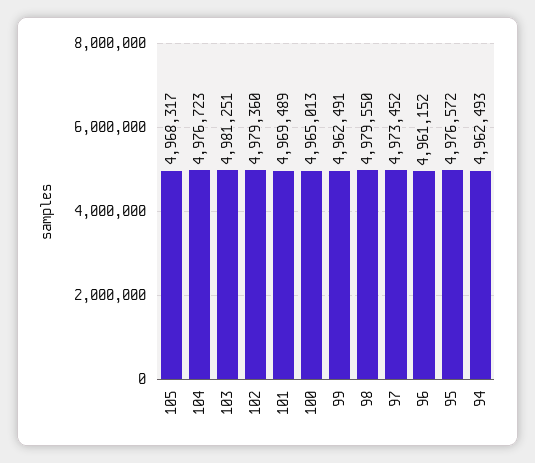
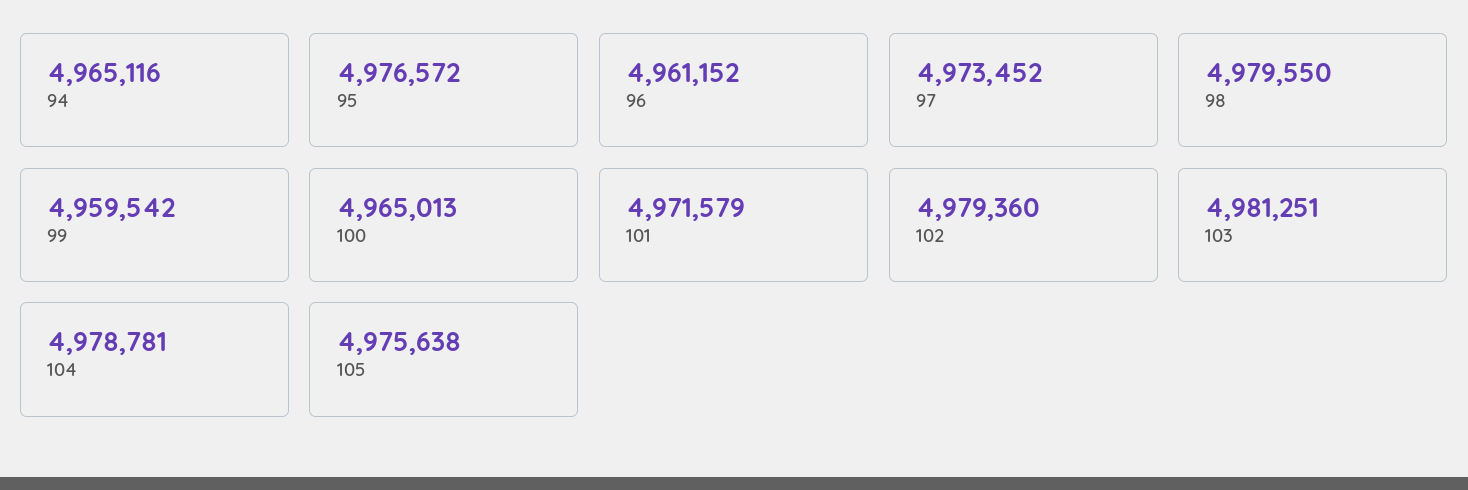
105: 4968317 -> 4975638
104: 4976723 -> 4978781
101: 4969489 -> 4971579
99: 4962491 -> 4959542
94: 4962493 -> 4965116

